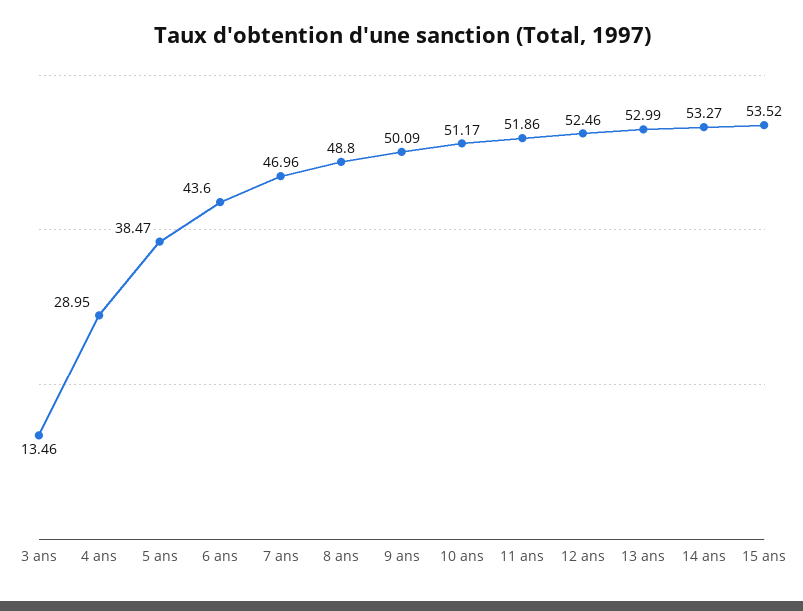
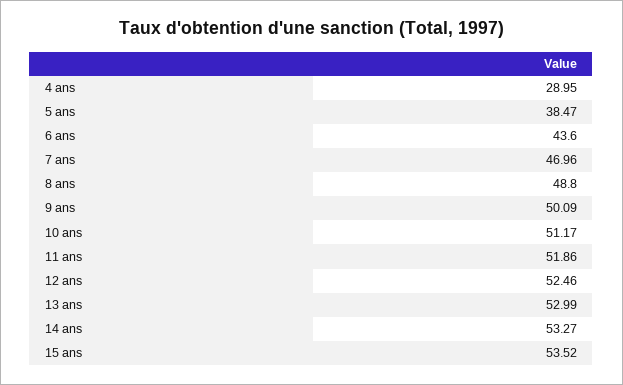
3 ans: 13.46 -> none

